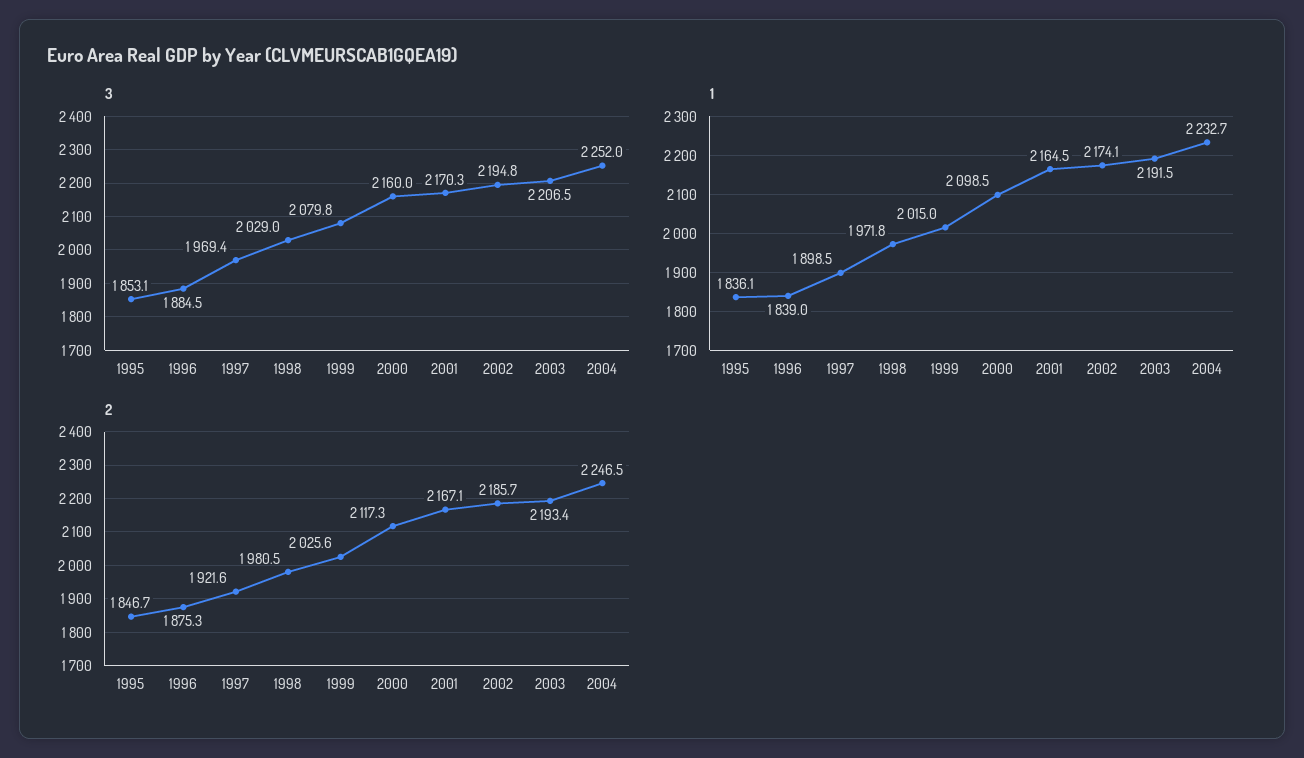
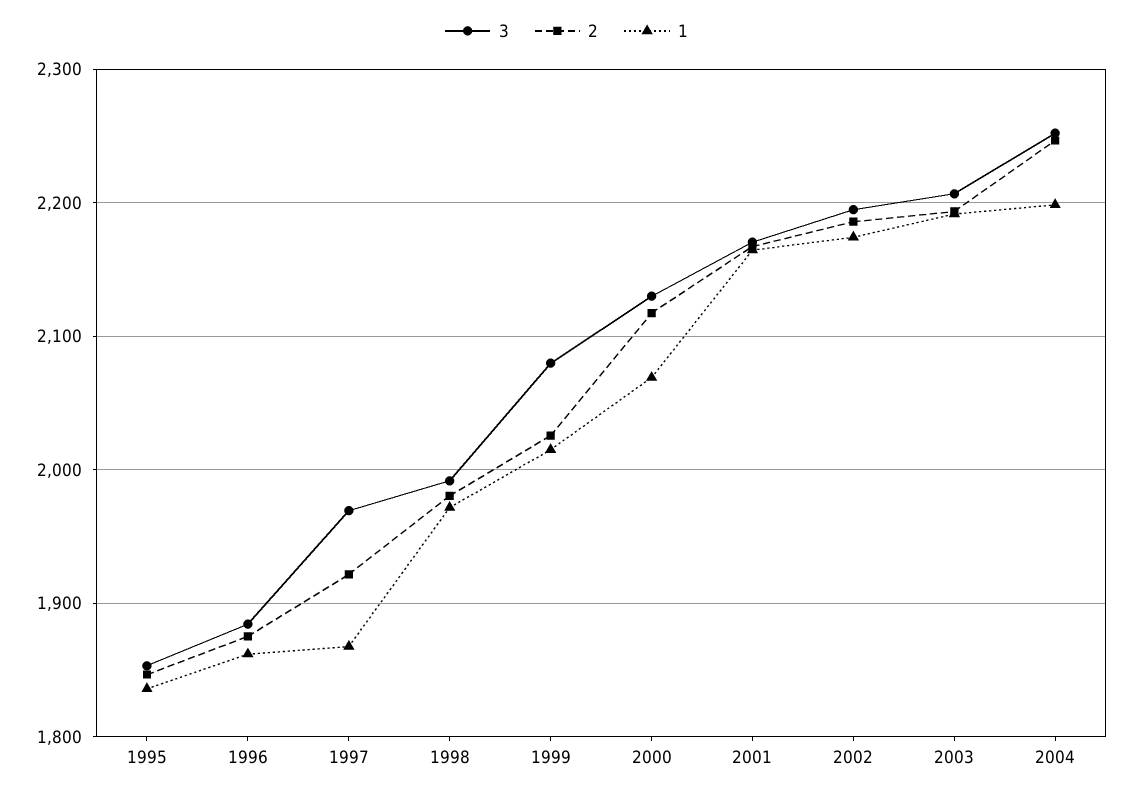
3, 1998: 2029 -> 1990
3, 2000: 2160 -> 2130
1, 1996: 1839 -> 1860
1, 1997: 1898.5 -> 1870
1, 2000: 2098.5 -> 2070
1, 2004: 2232.7 -> 2200

